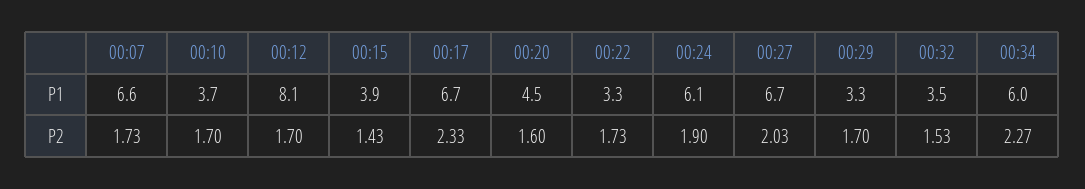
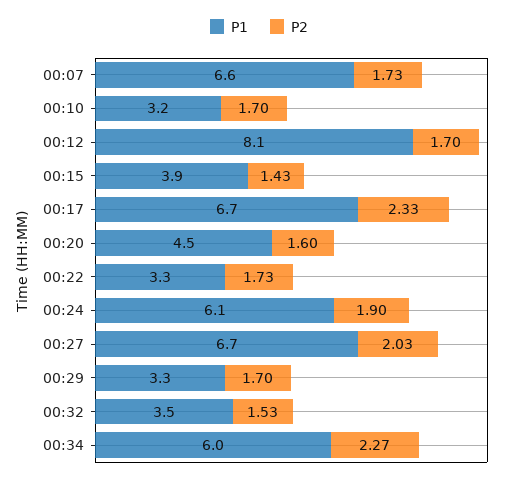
P1, 00:10: 3.7 -> 3.2

